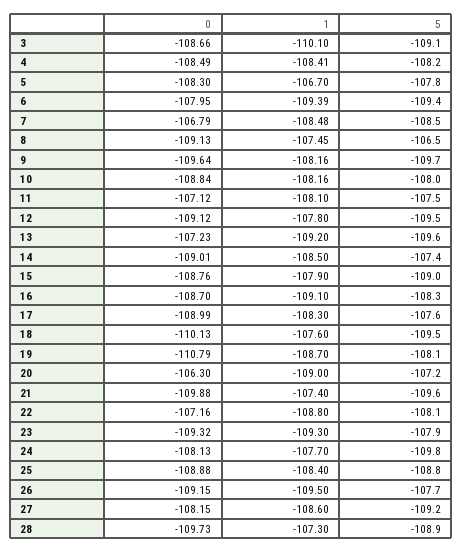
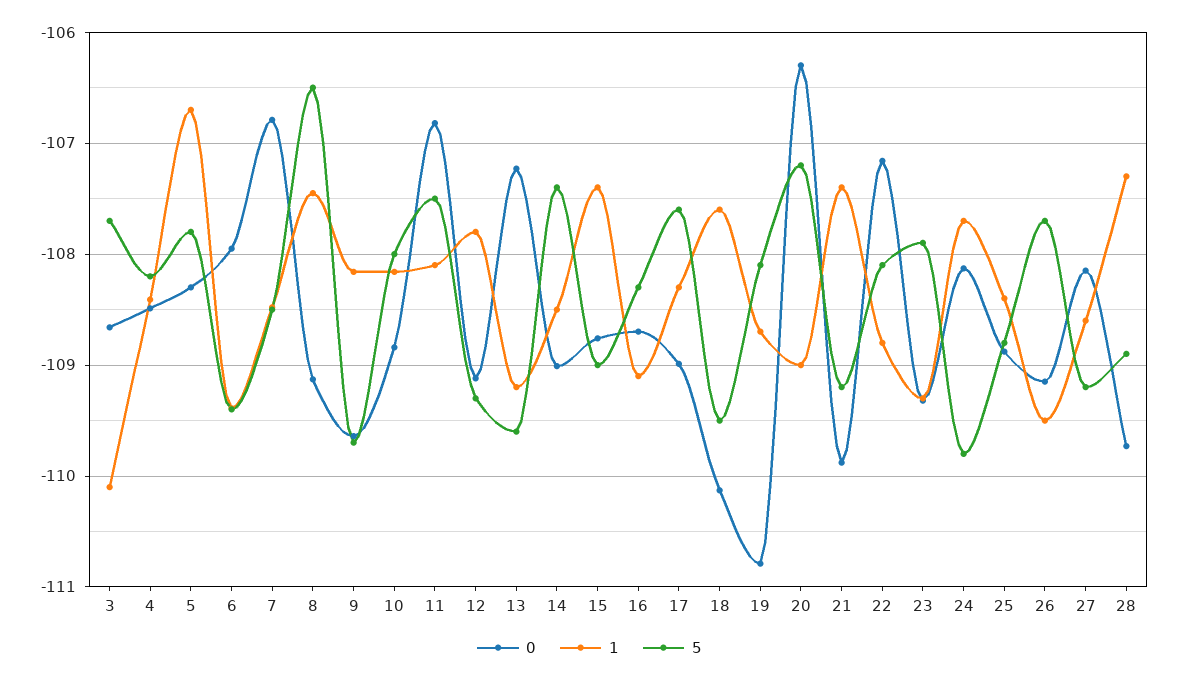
5, 3: -109.1 -> -107.7
0, 11: -107.12 -> -106.8
5, 12: -109.5 -> -109.3
1, 15: -107.9 -> -107.4
5, 21: -109.6 -> -109.2

